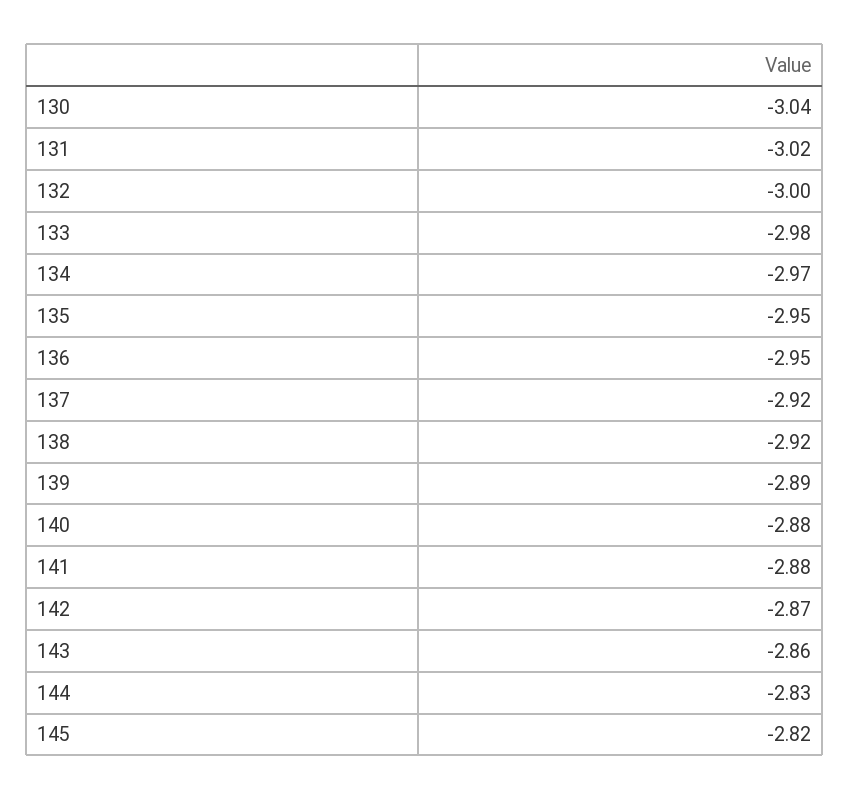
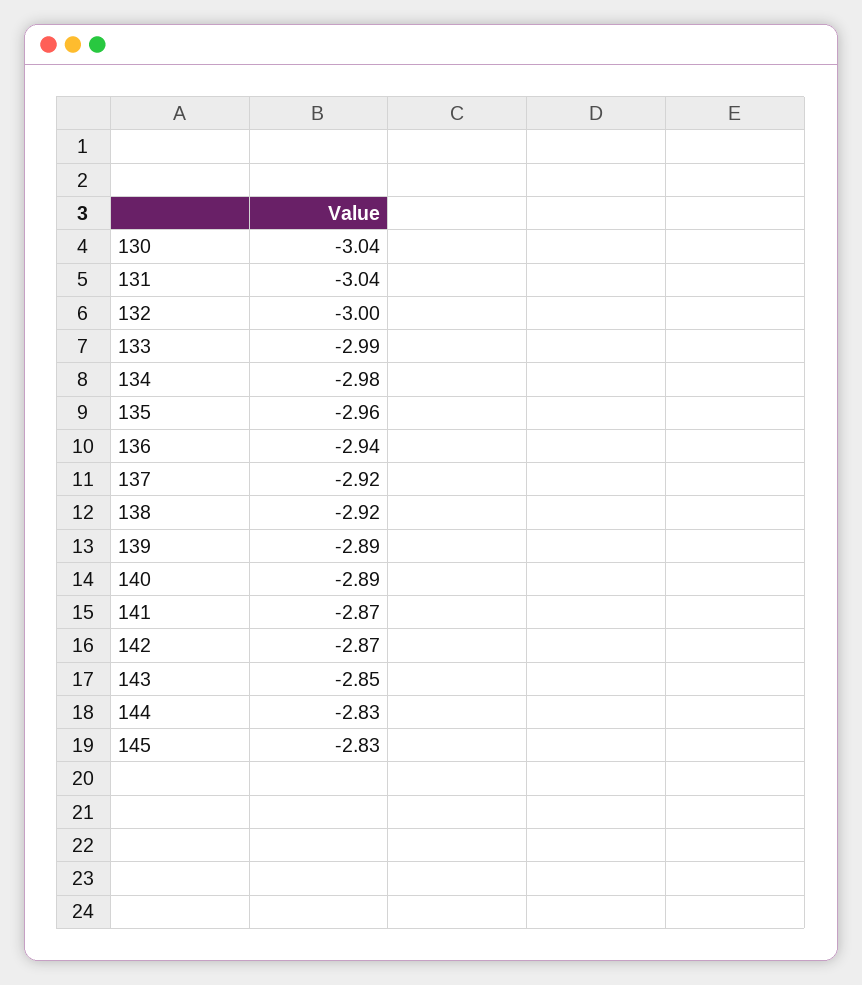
131: -3.02 -> -3.04
133: -2.98 -> -2.99
134: -2.97 -> -2.98
135: -2.95 -> -2.96
136: -2.95 -> -2.94
140: -2.88 -> -2.89
141: -2.88 -> -2.87
143: -2.86 -> -2.85
145: -2.82 -> -2.83

